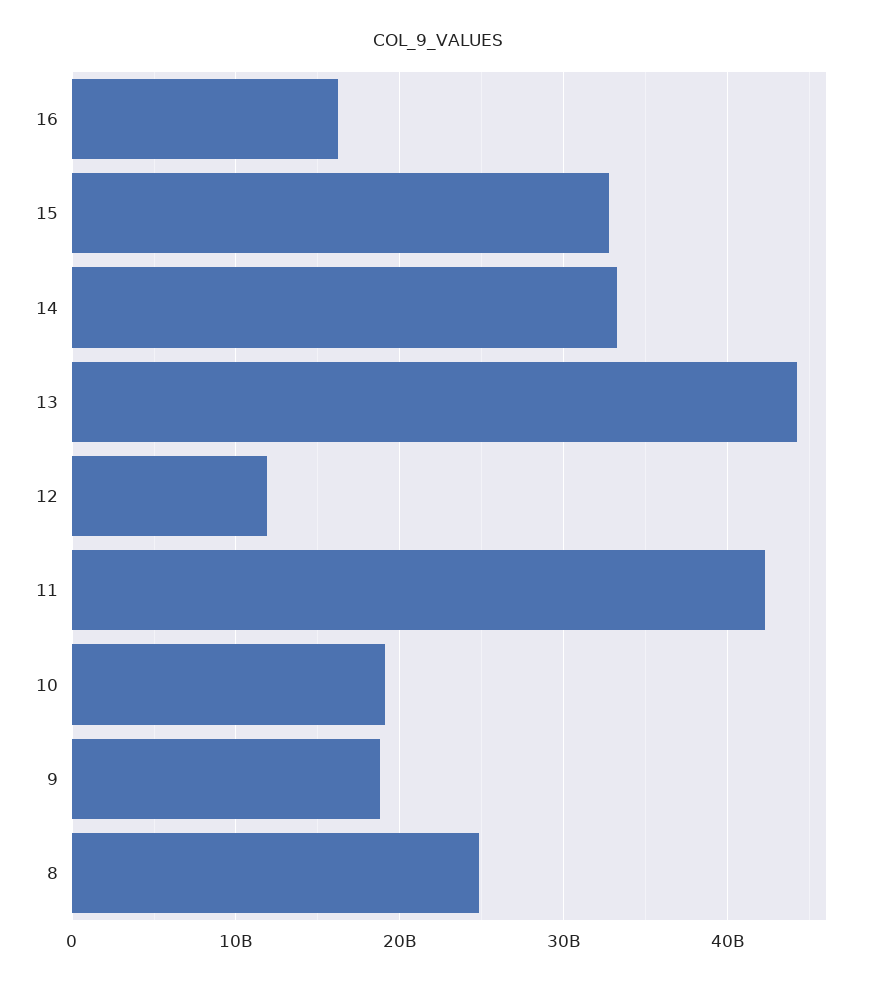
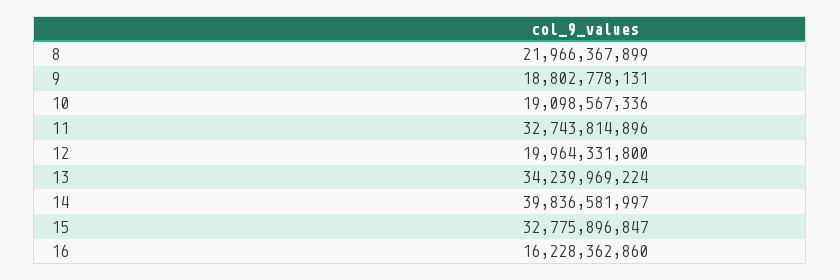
14: 33000000000 -> 39836581997
13: 44000000000 -> 34239969224
12: 12000000000 -> 19964331800
11: 42000000000 -> 32743814896
8: 25000000000 -> 21966367899

